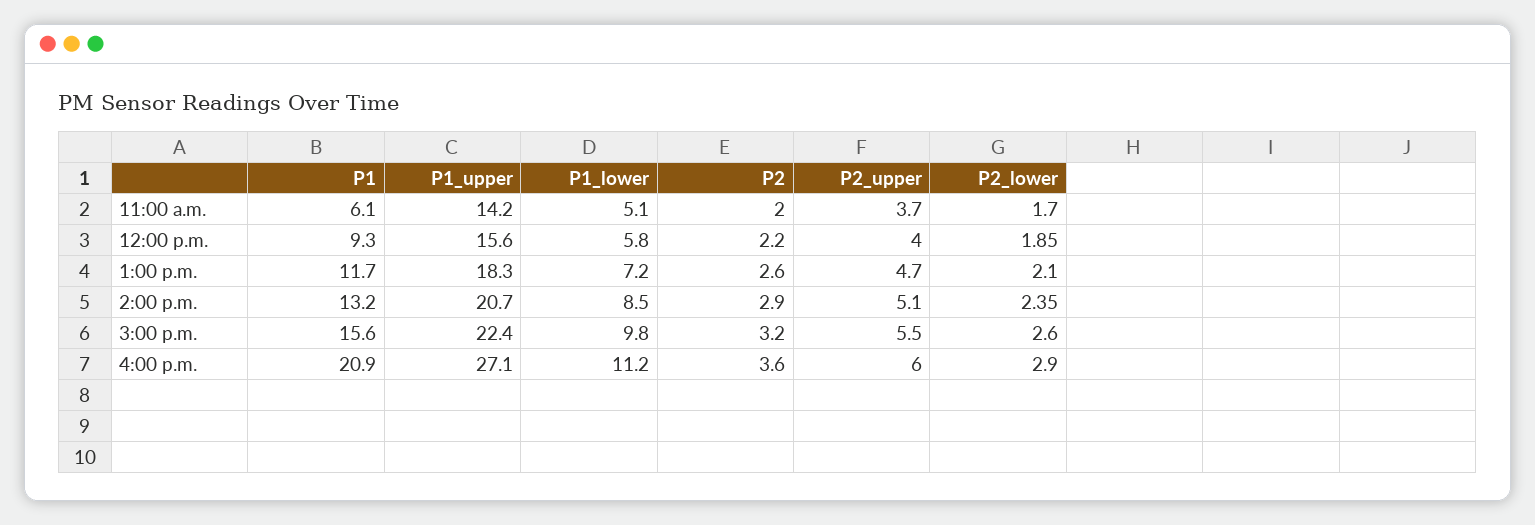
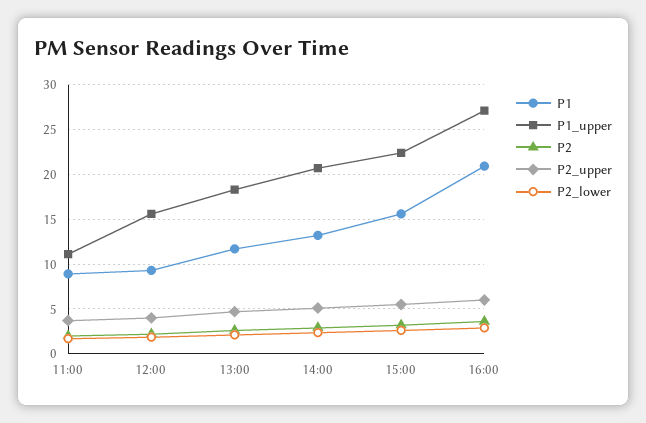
P1, 11:00 a.m.: 6.1 -> 9
P1_upper, 11:00 a.m.: 14.2 -> 11
P1_lower, 11:00 a.m.: 5.1 -> none
P1_lower, 12:00 p.m.: 5.8 -> none
P1_lower, 1:00 p.m.: 7.2 -> none
P1_lower, 2:00 p.m.: 8.5 -> none
P1_lower, 3:00 p.m.: 9.8 -> none
P1_lower, 4:00 p.m.: 11.2 -> none

